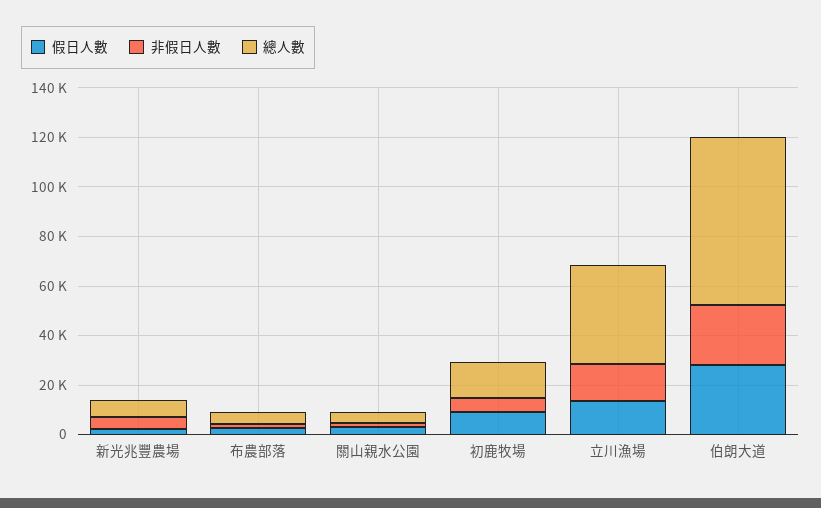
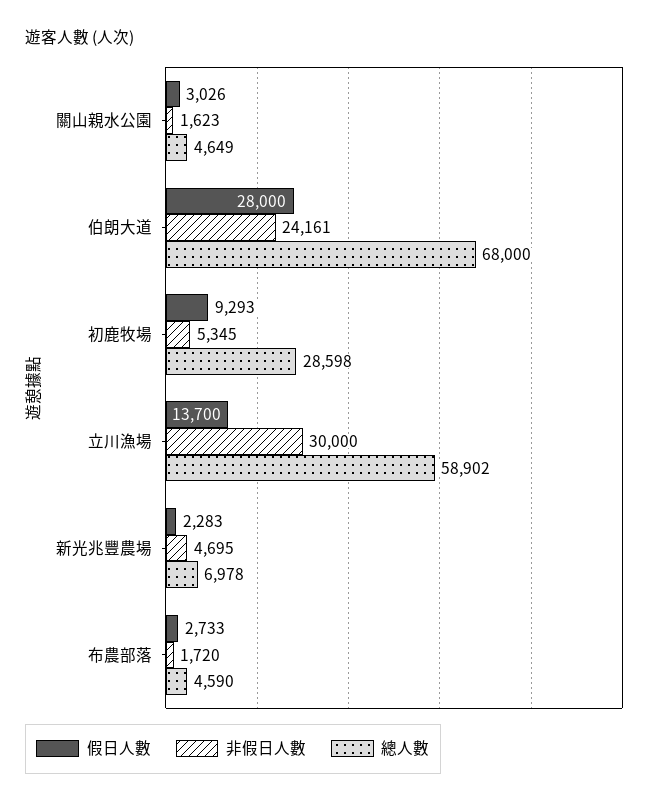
總人數, 初鹿牧場: 15000 -> 28598
非假日人數, 立川漁場: 15000 -> 30000
總人數, 立川漁場: 40000 -> 58902

